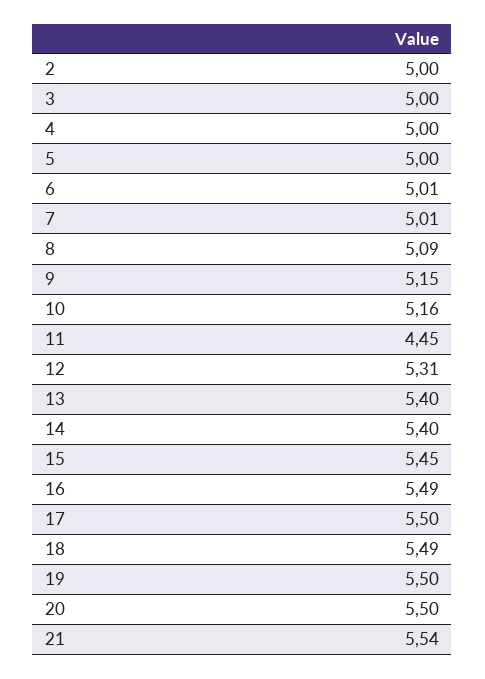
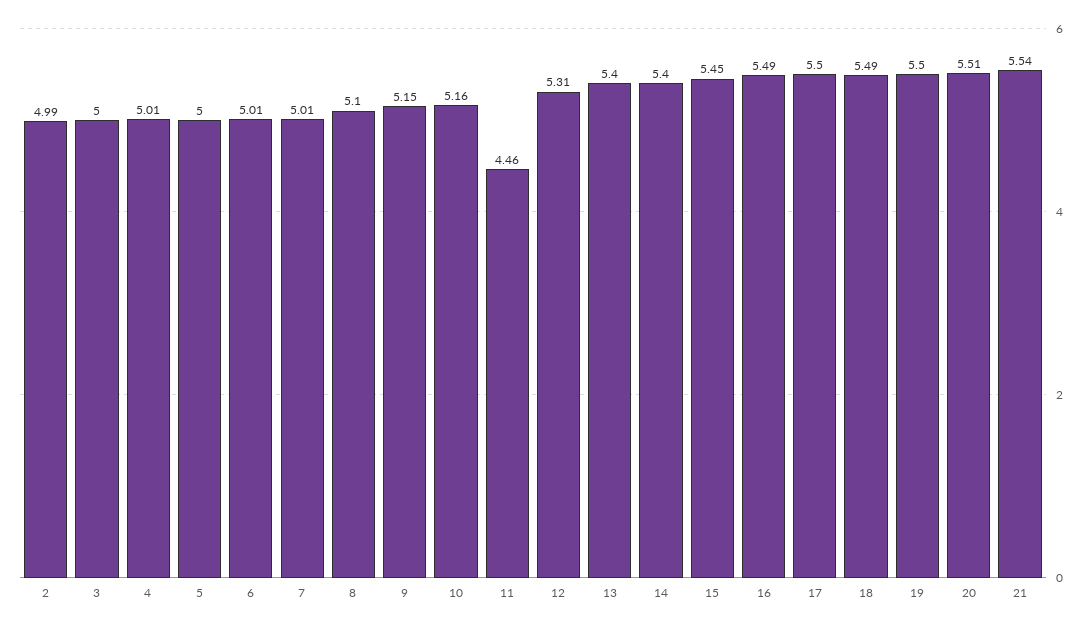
2: 5 -> 4.99
4: 5 -> 5.01
8: 5.09 -> 5.1
11: 4.45 -> 4.46
20: 5.5 -> 5.51

